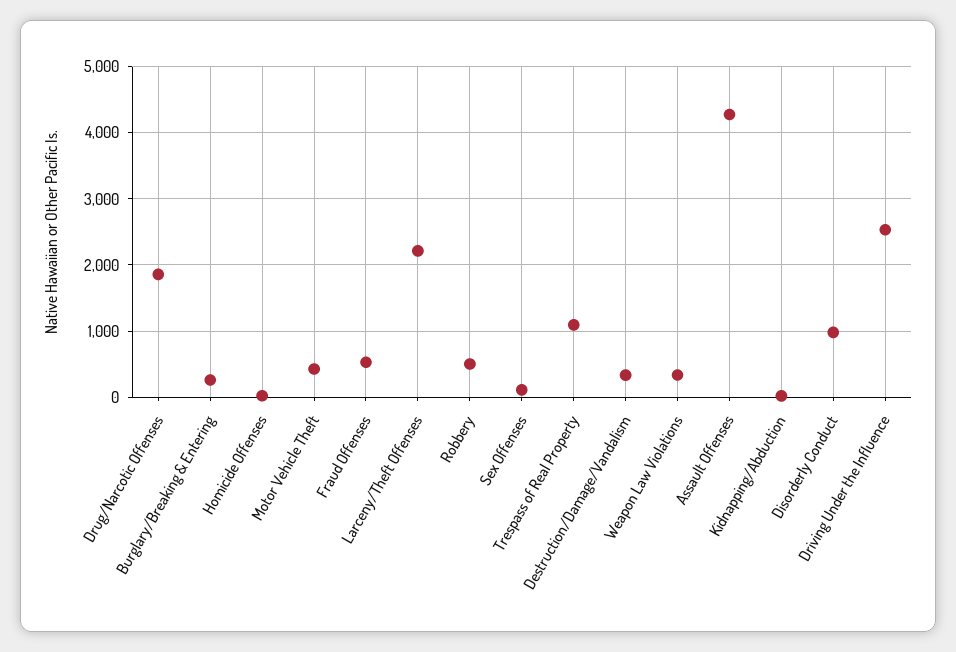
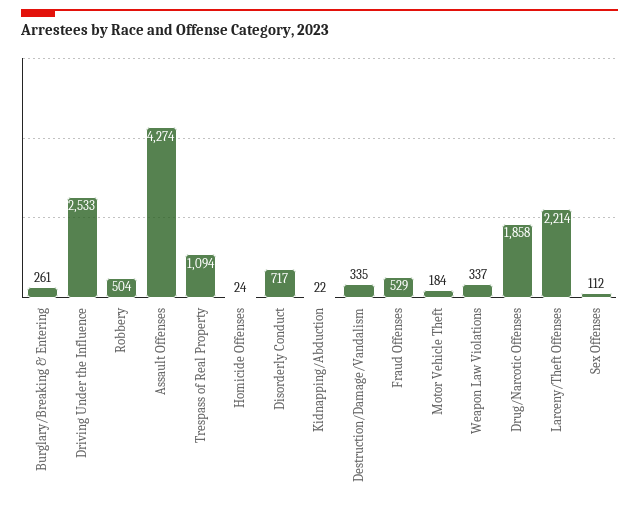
Motor Vehicle Theft: 400 -> 184
Disorderly Conduct: 1000 -> 717

